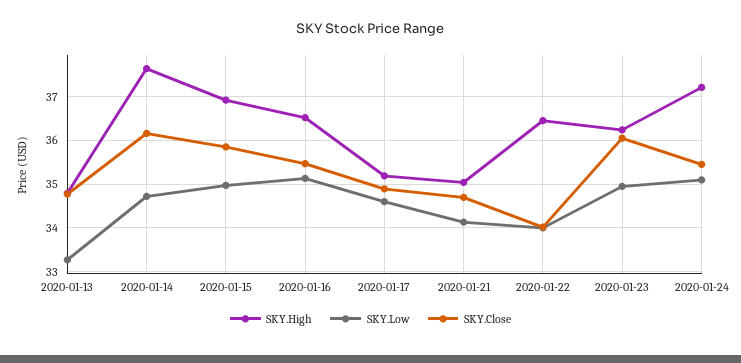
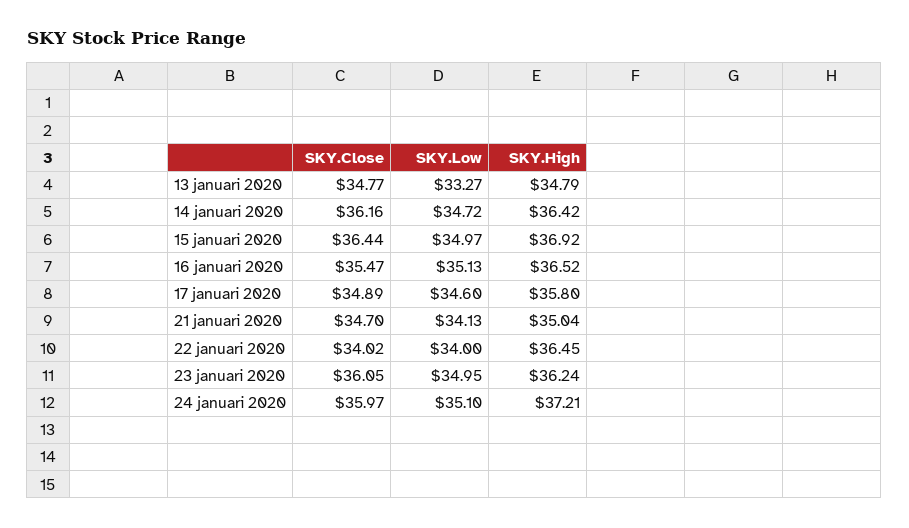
SKY.High, 2020-01-14: 37.6 -> 36.42
SKY.Close, 2020-01-15: 35.8 -> 36.44
SKY.High, 2020-01-17: 35.2 -> 35.8
SKY.Close, 2020-01-24: 35.4 -> 35.97

